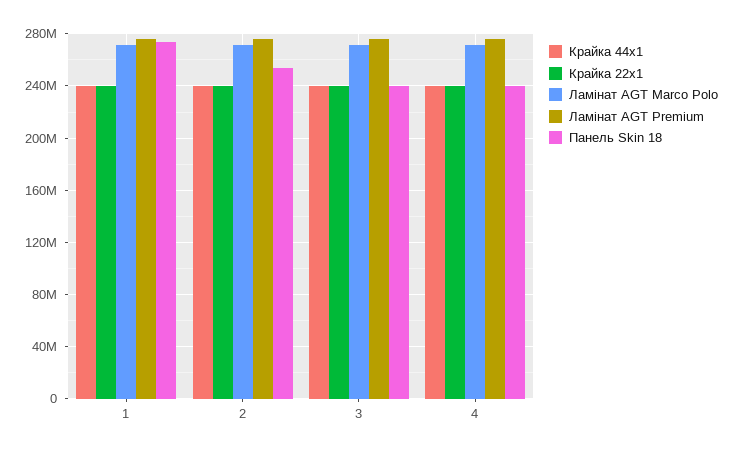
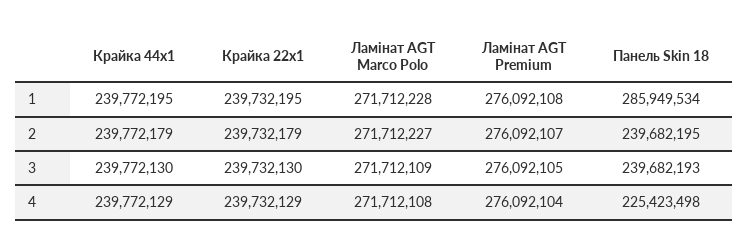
Панель Skin 18, 1: 275000000 -> 285949534
Панель Skin 18, 2: 255000000 -> 239682195
Панель Skin 18, 4: 240000000 -> 225423498

